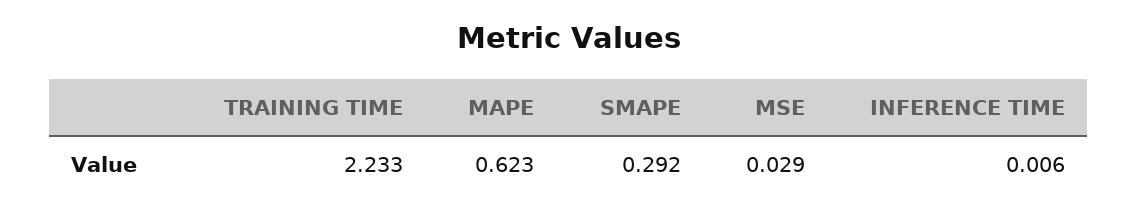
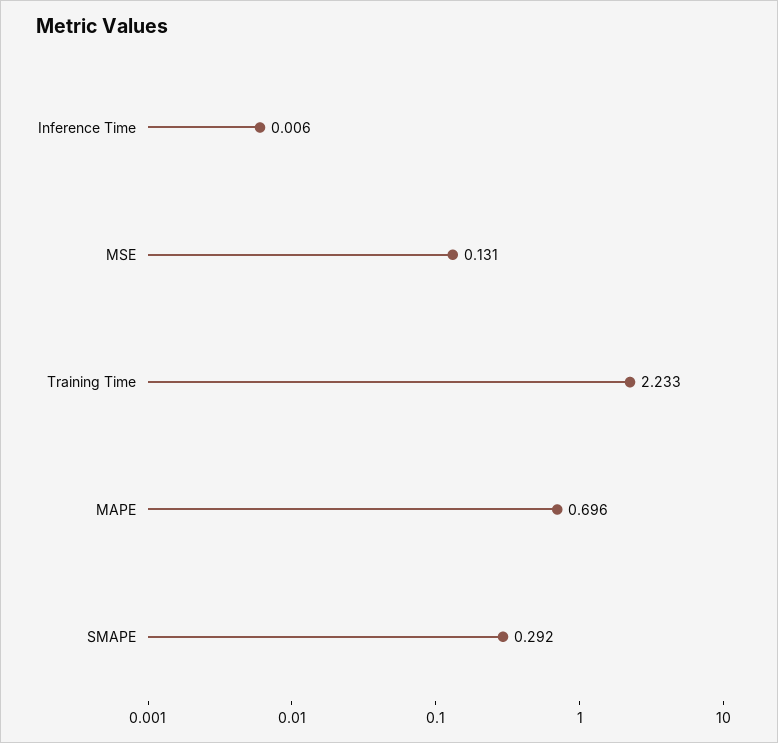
MAPE: 0.623 -> 0.696
MSE: 0.029 -> 0.131

